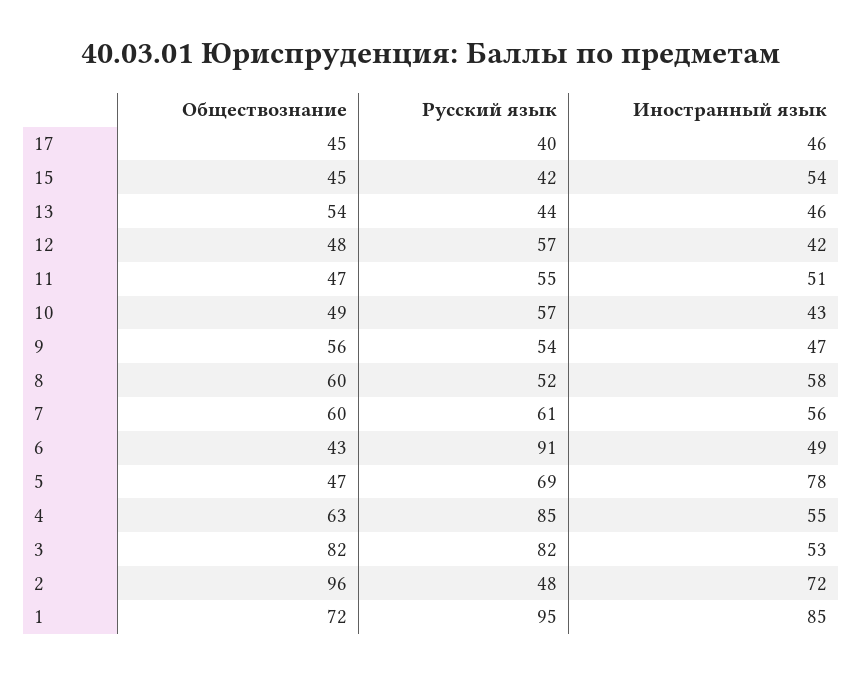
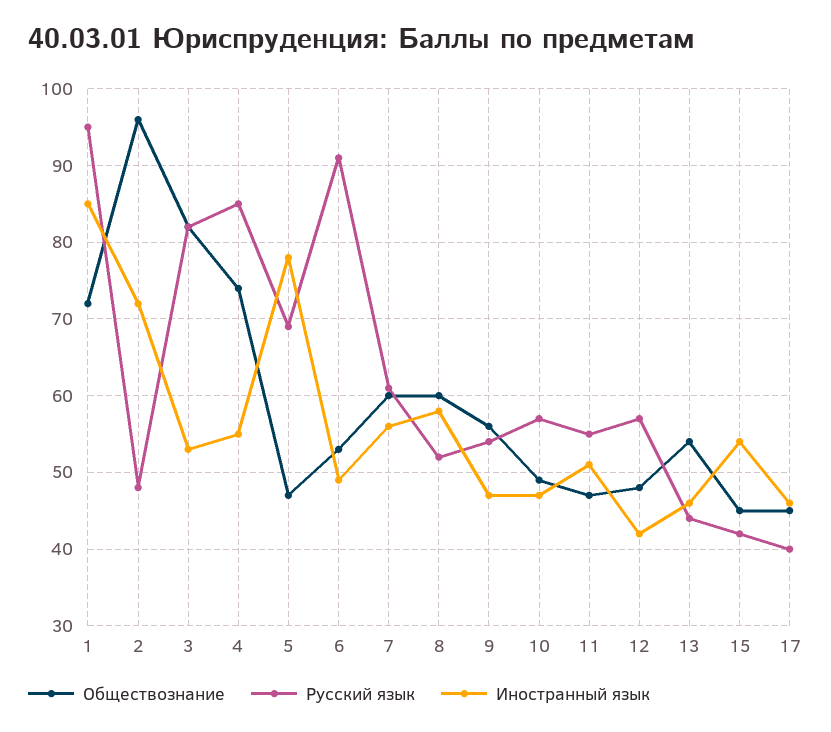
Иностранный язык, 10: 43 -> 47
Обществознание, 6: 43 -> 53
Обществознание, 4: 63 -> 74

